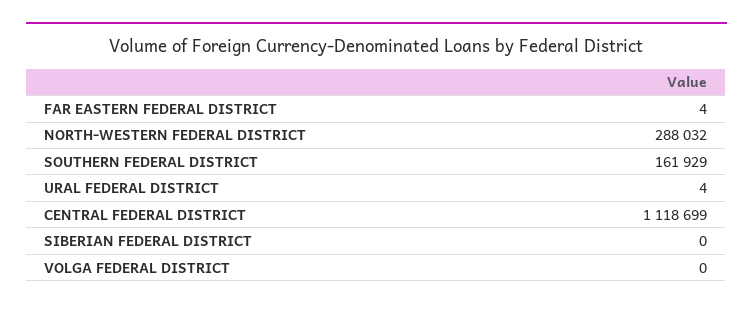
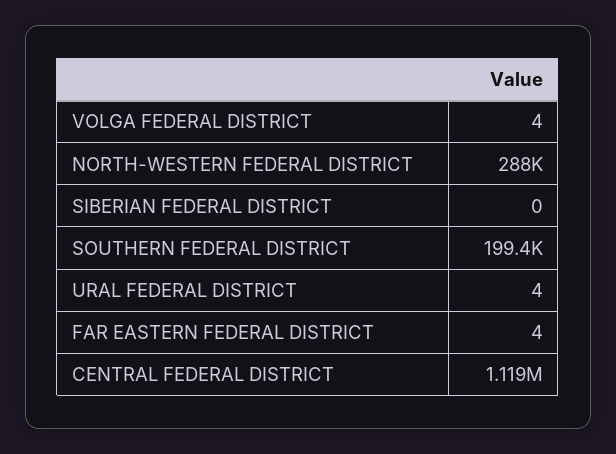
SOUTHERN FEDERAL DISTRICT: 161929 -> 199400
VOLGA FEDERAL DISTRICT: 0 -> 4

